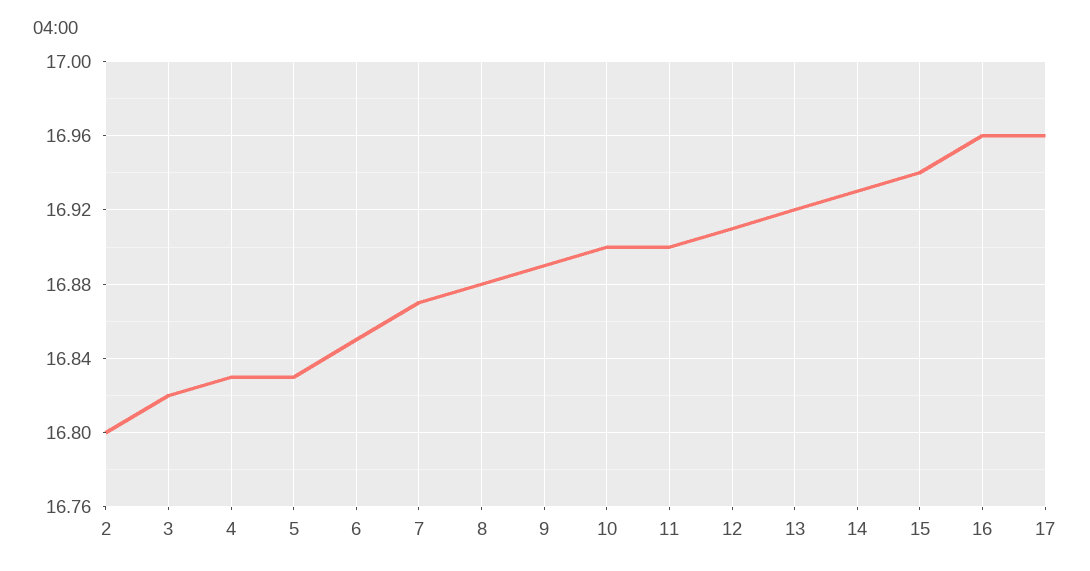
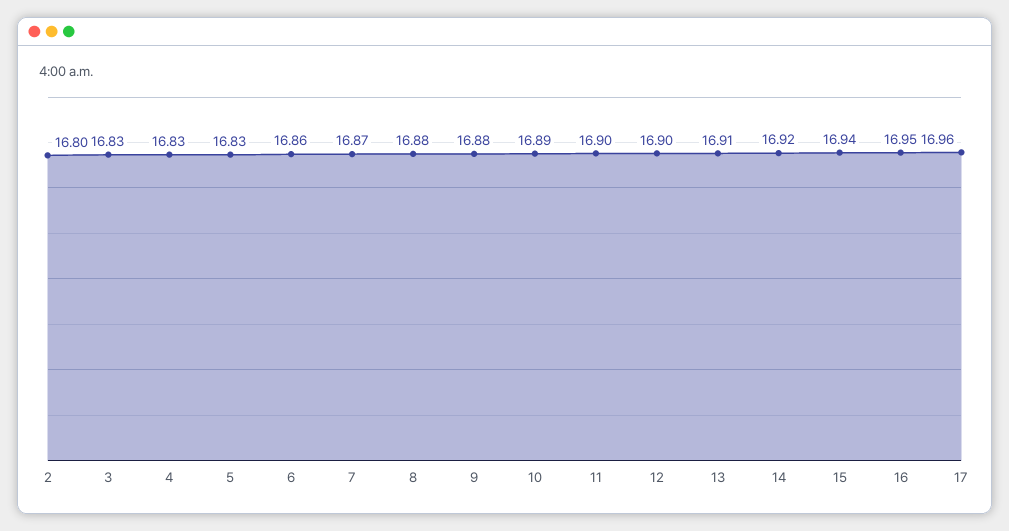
3: 16.82 -> 16.83
6: 16.85 -> 16.86
9: 16.89 -> 16.88
10: 16.9 -> 16.89
12: 16.91 -> 16.9
13: 16.92 -> 16.91
14: 16.93 -> 16.92
16: 16.96 -> 16.95

